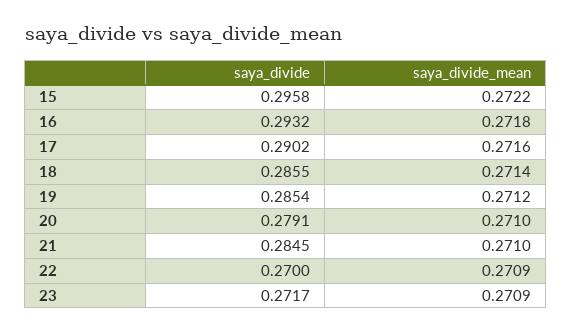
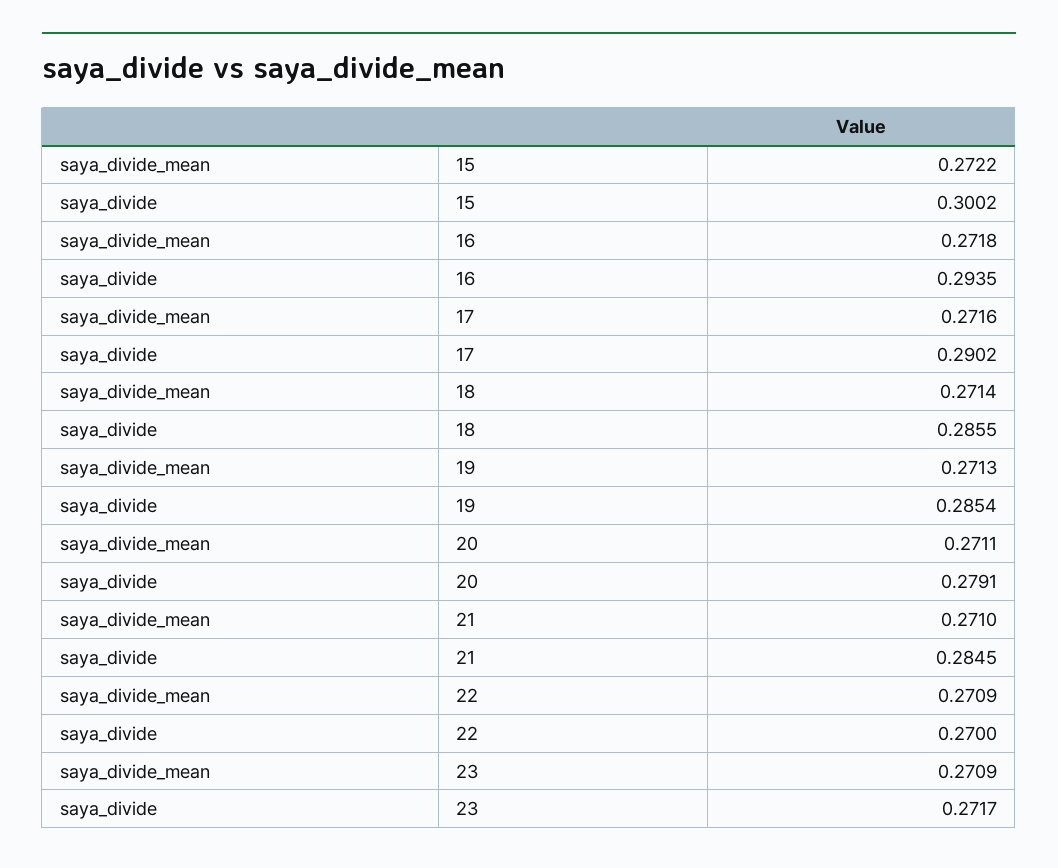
saya_divide, 15: 0.2958 -> 0.3002
saya_divide, 16: 0.2932 -> 0.2935
saya_divide_mean, 19: 0.2712 -> 0.2713
saya_divide_mean, 20: 0.271 -> 0.2711

